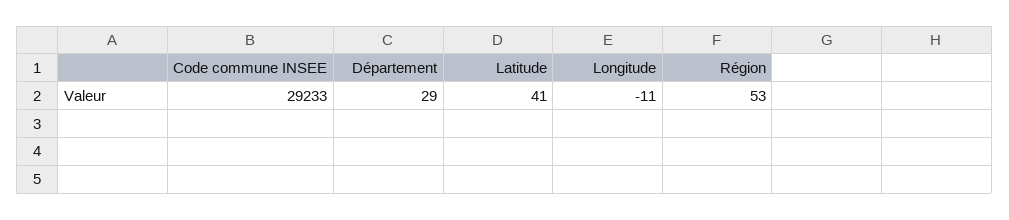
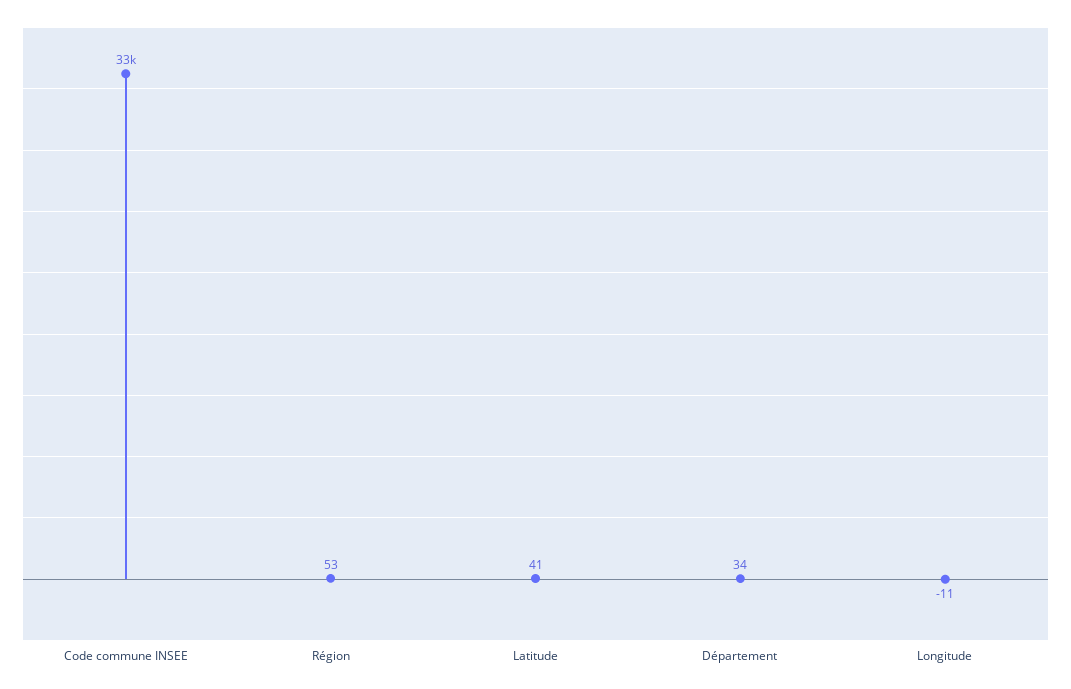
Code commune INSEE: 29233 -> 33000
Département: 29 -> 34

